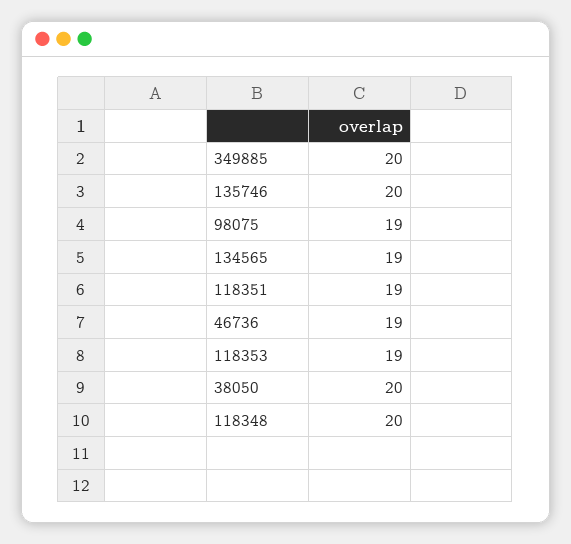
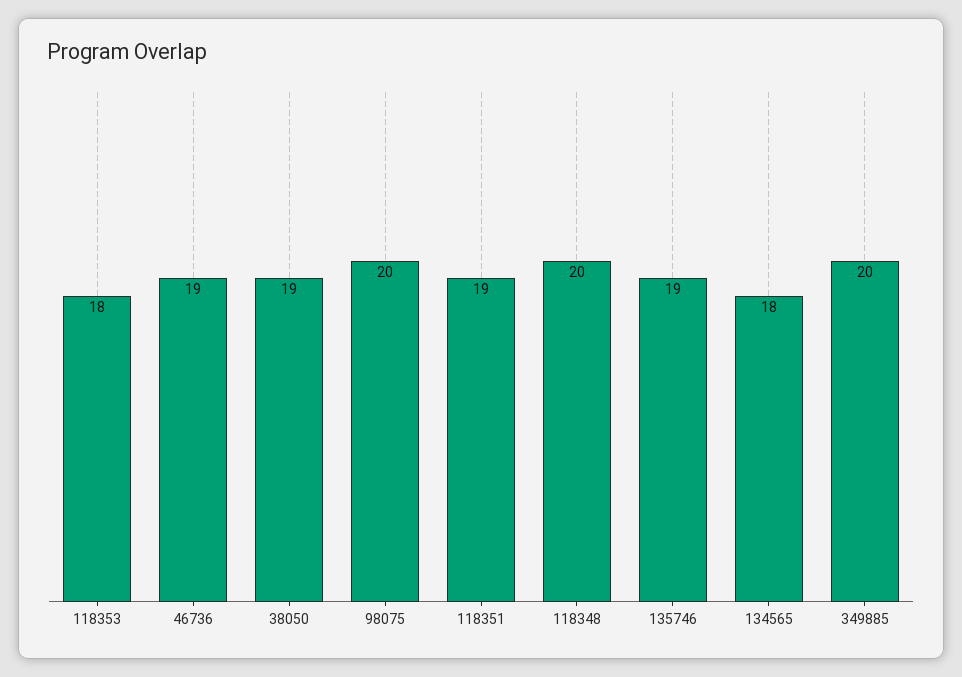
135746: 20 -> 19
98075: 19 -> 20
134565: 19 -> 18
118353: 19 -> 18
38050: 20 -> 19

